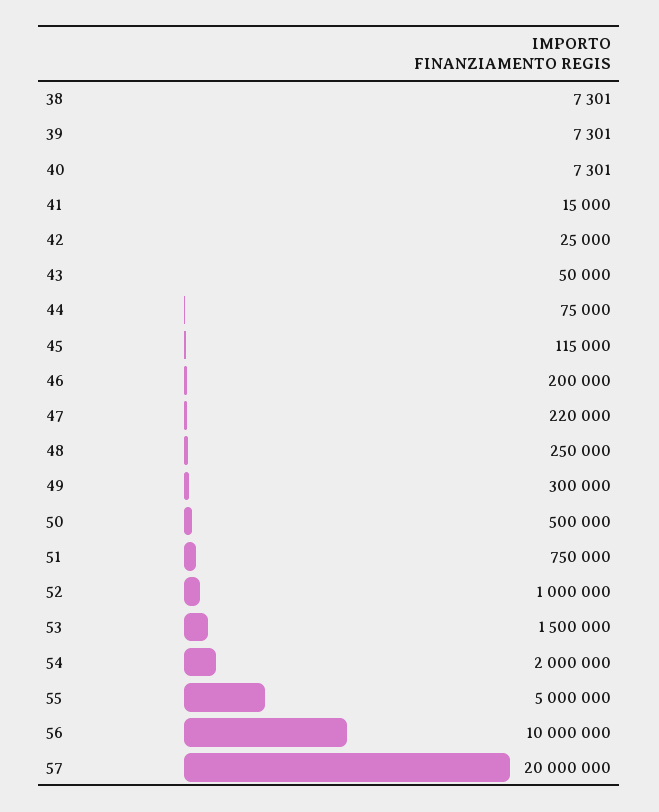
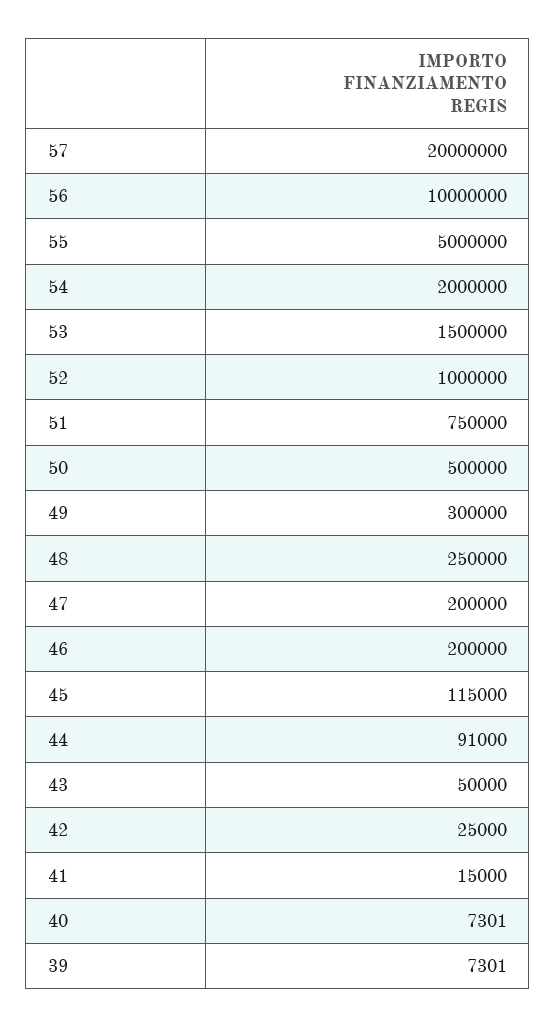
38: 7301 -> none
44: 75000 -> 91000
47: 220000 -> 200000

